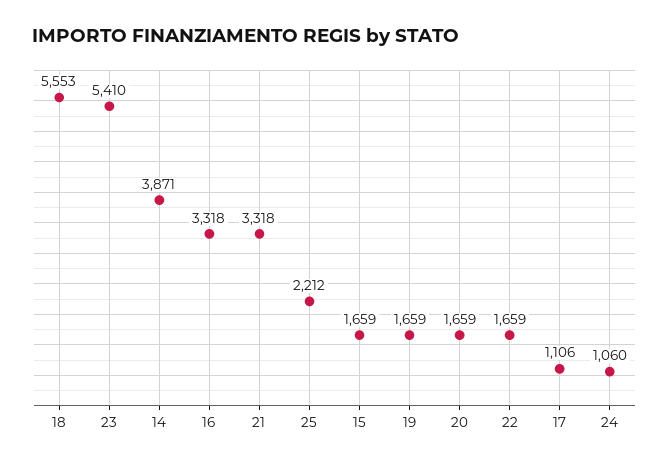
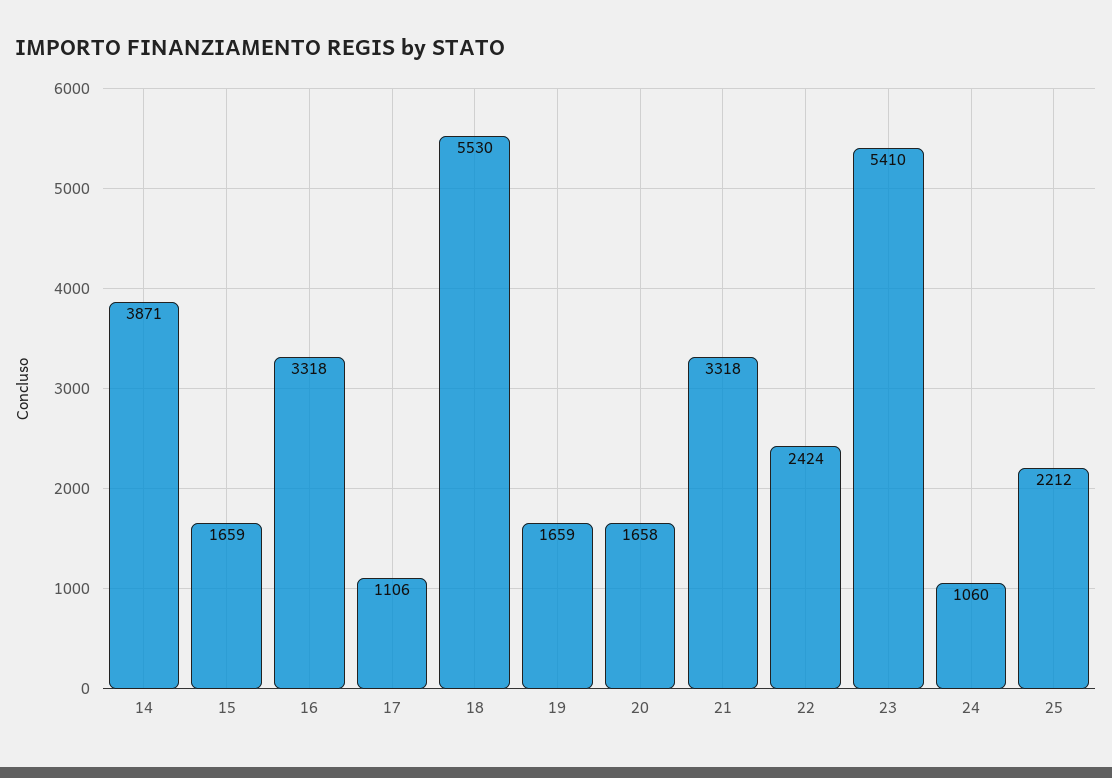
18: 5553 -> 5530
20: 1659 -> 1658
22: 1659 -> 2424

